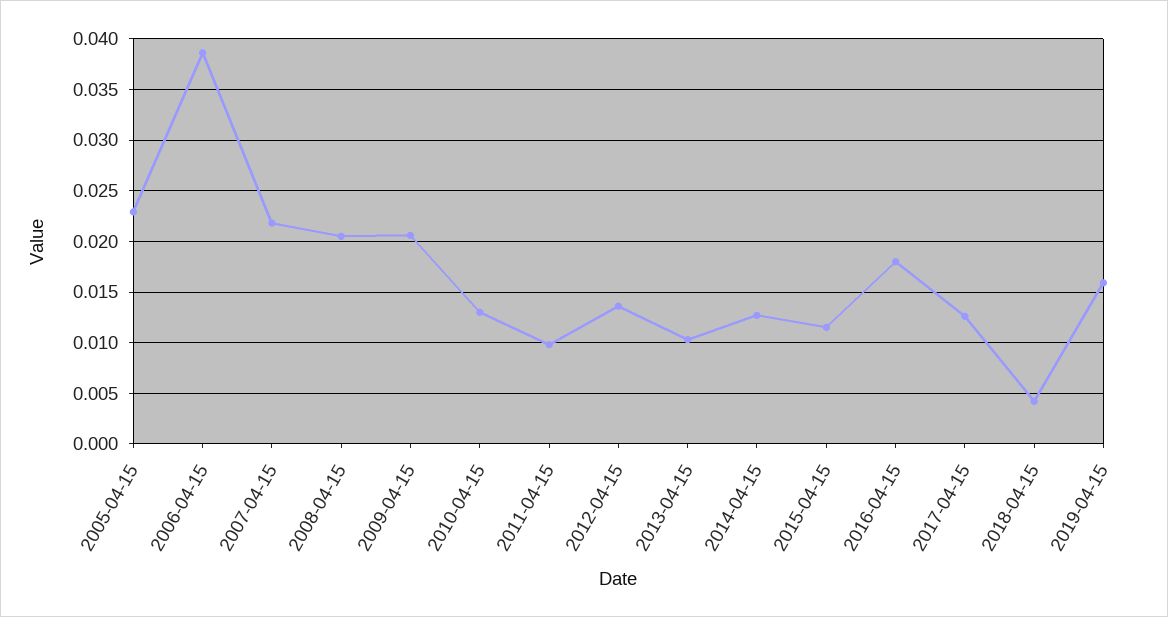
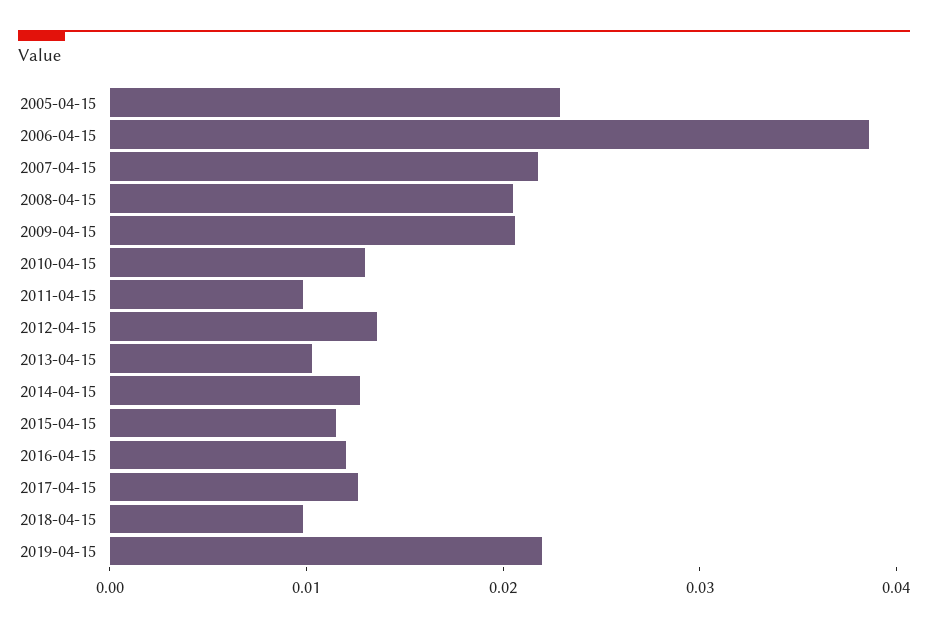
2016-04-15: 0.018 -> 0.012
2018-04-15: 0.004 -> 0.01
2019-04-15: 0.016 -> 0.022

